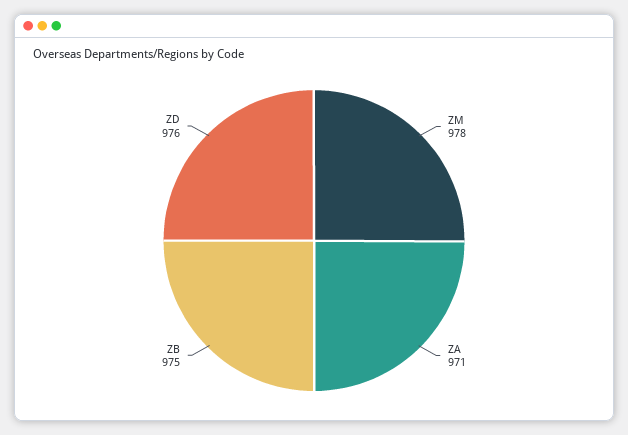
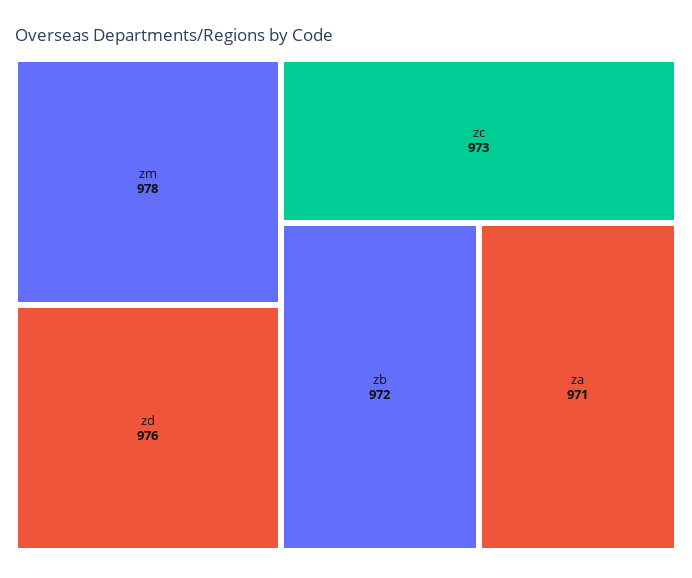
ZB: 975 -> 972
zc: none -> 973

